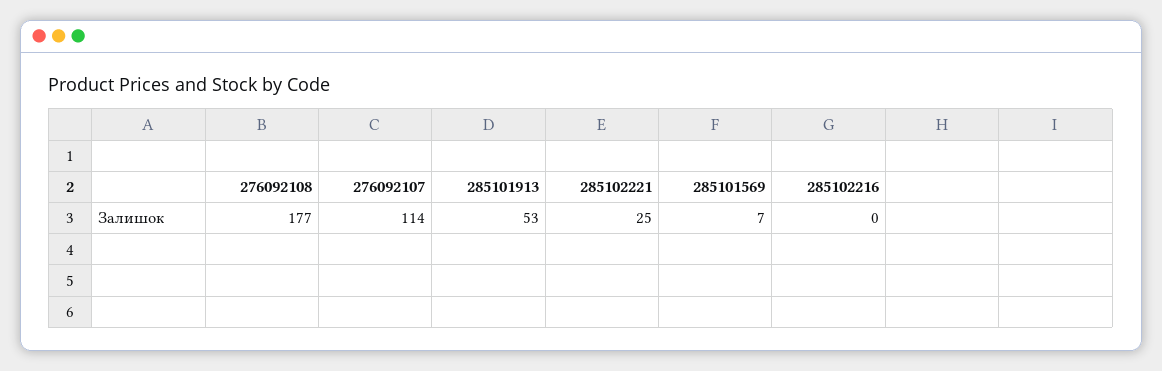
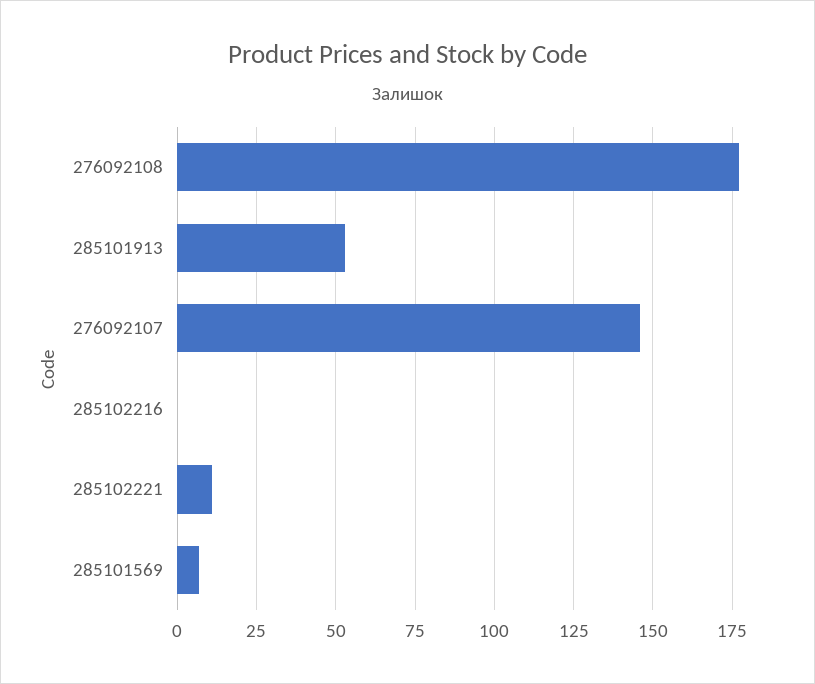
276092107: 114 -> 145
285102221: 25 -> 10

